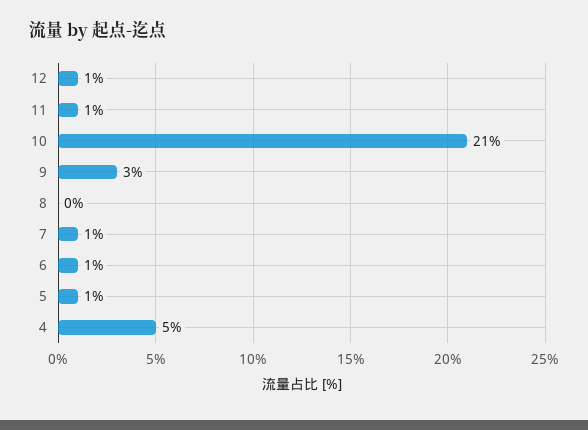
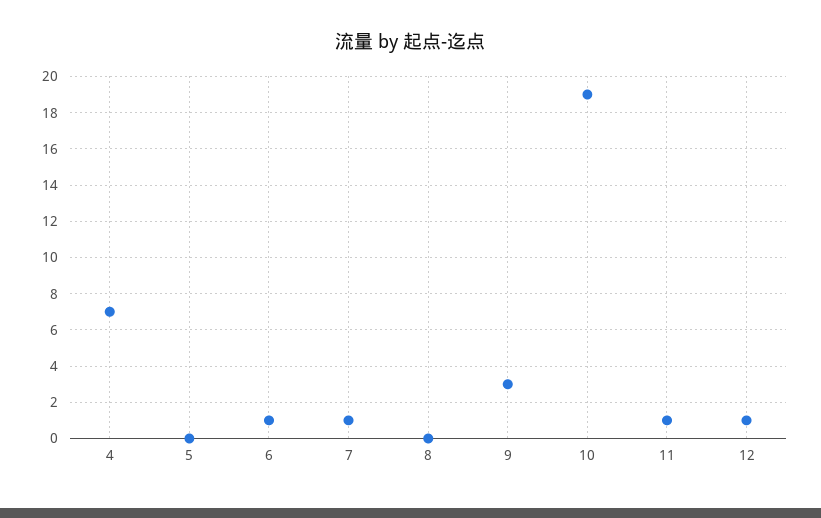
10: 21 -> 19
5: 1 -> 0
4: 5 -> 7

